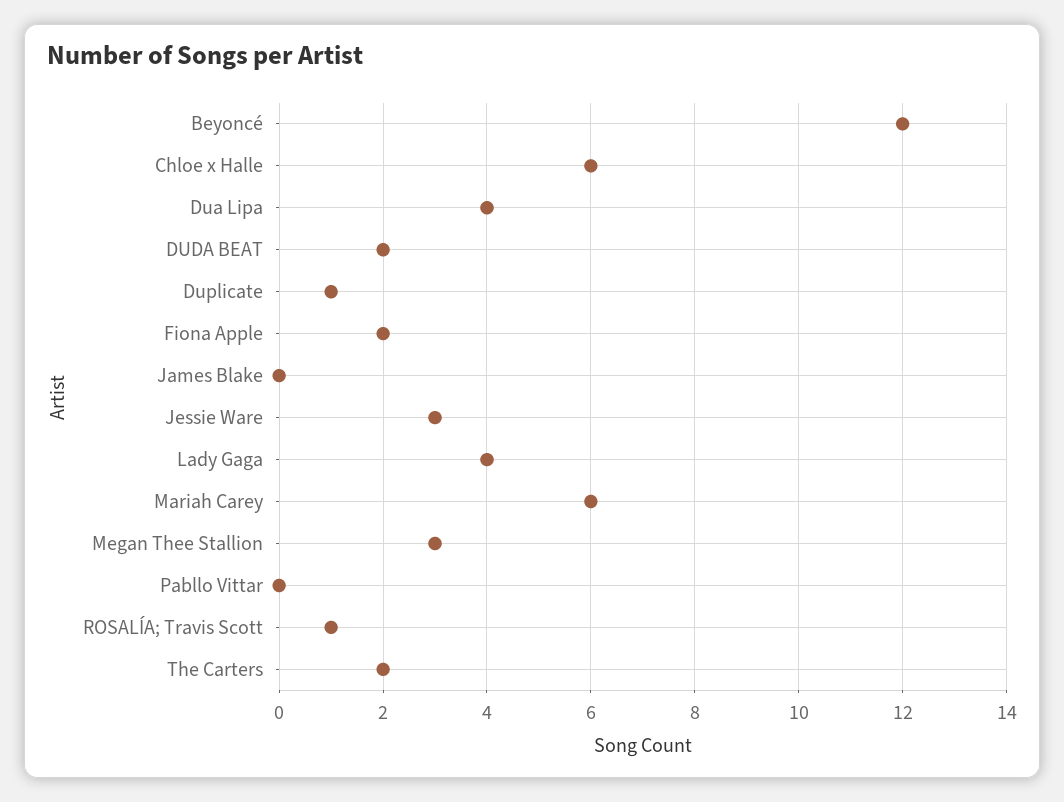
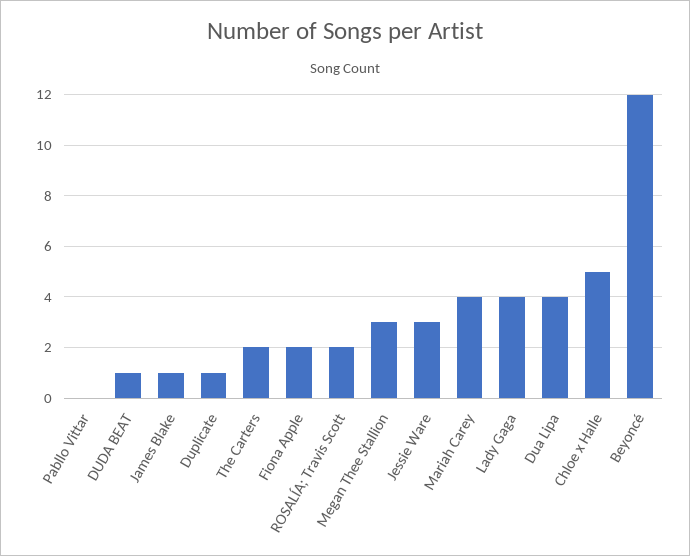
Chloe x Halle: 6 -> 5
DUDA BEAT: 2 -> 1
James Blake: 0 -> 1
Mariah Carey: 6 -> 4
ROSALÍA; Travis Scott: 1 -> 2

